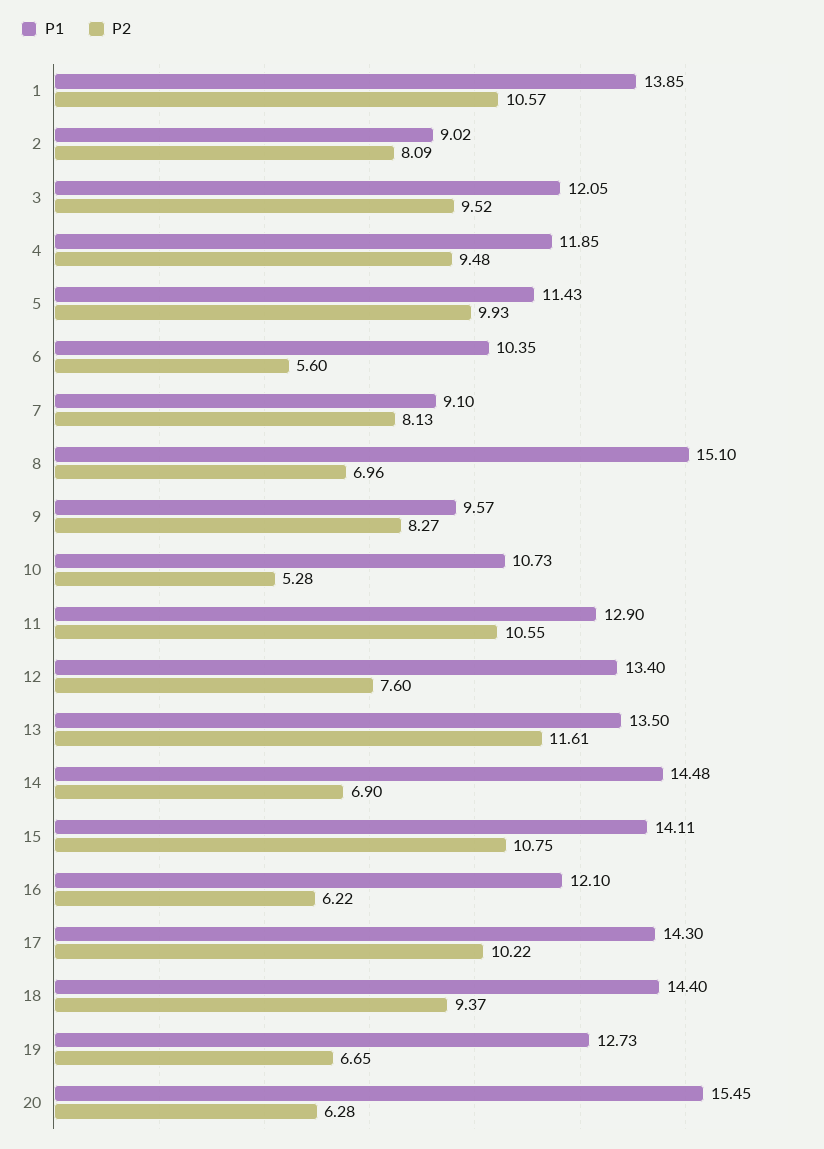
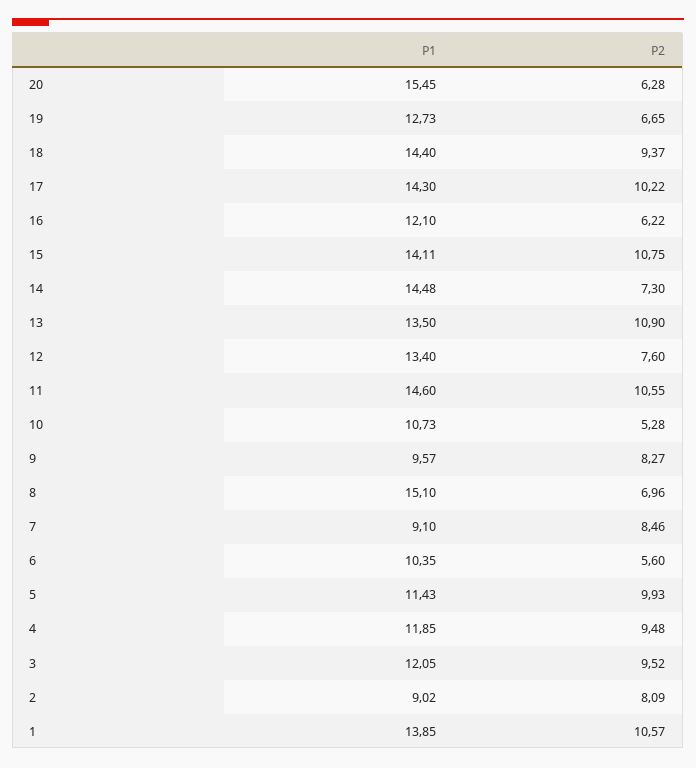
P2, 7: 8.13 -> 8.46
P1, 11: 12.9 -> 14.6
P2, 13: 11.61 -> 10.9
P2, 14: 6.9 -> 7.3

